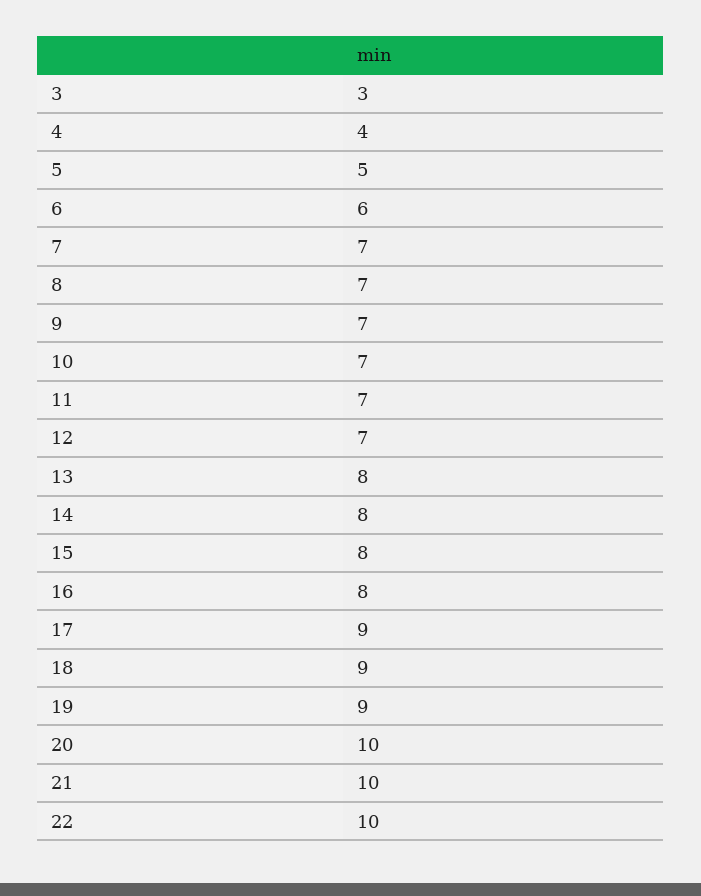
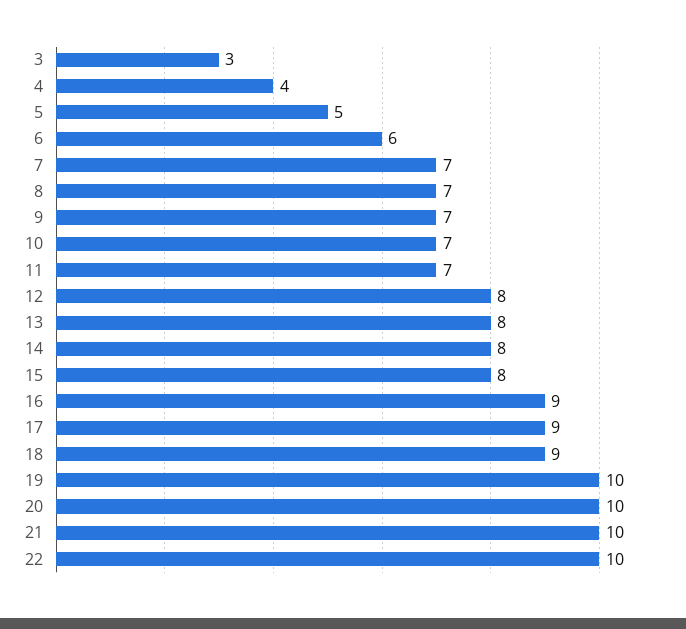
12: 7 -> 8
16: 8 -> 9
19: 9 -> 10

